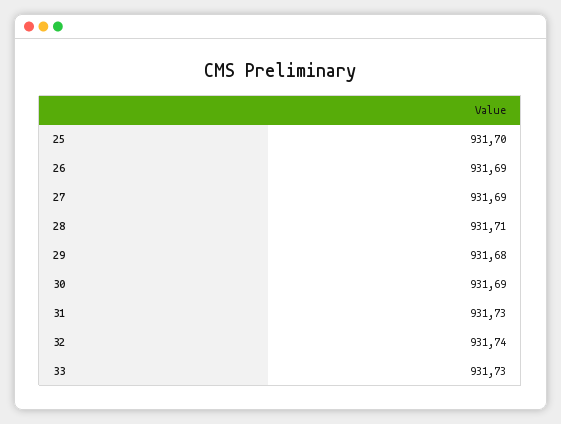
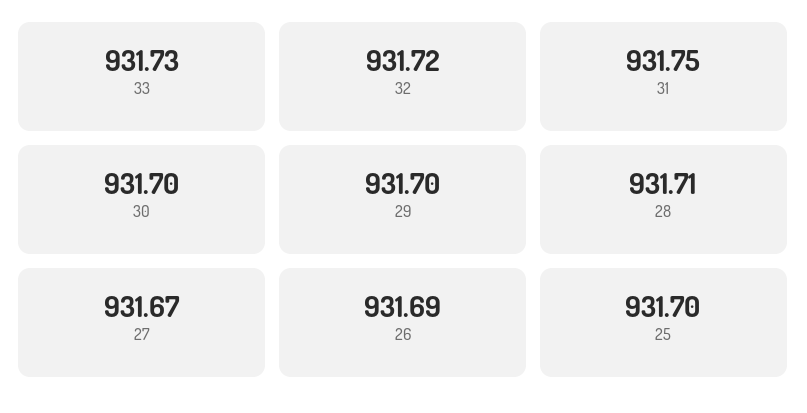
27: 931.69 -> 931.67
29: 931.68 -> 931.7
30: 931.69 -> 931.7
31: 931.73 -> 931.75
32: 931.74 -> 931.72

